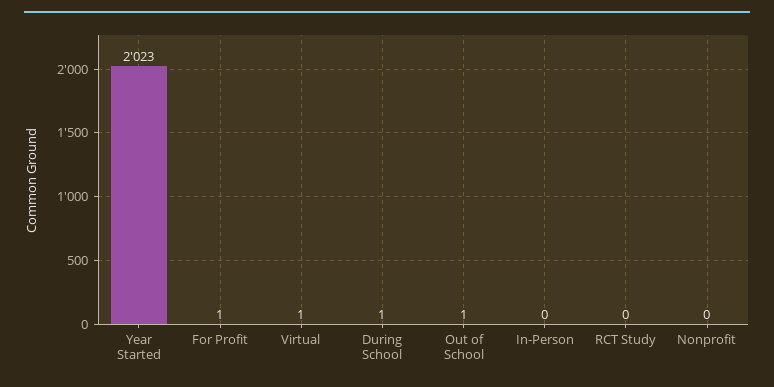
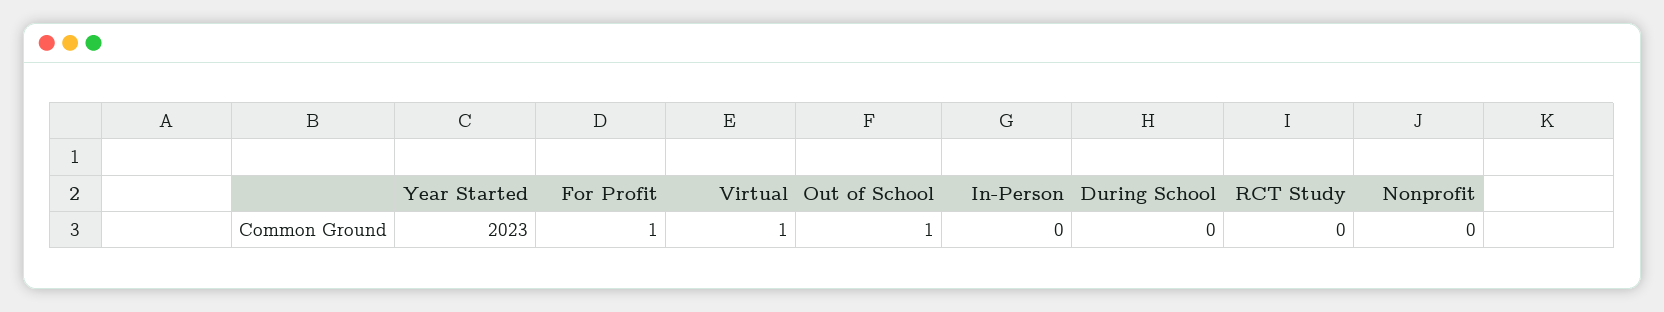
During School: 1 -> 0

